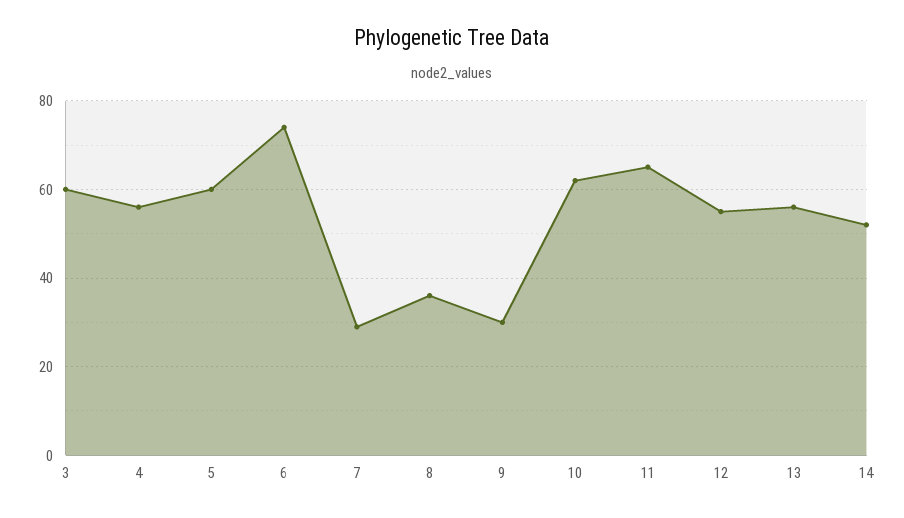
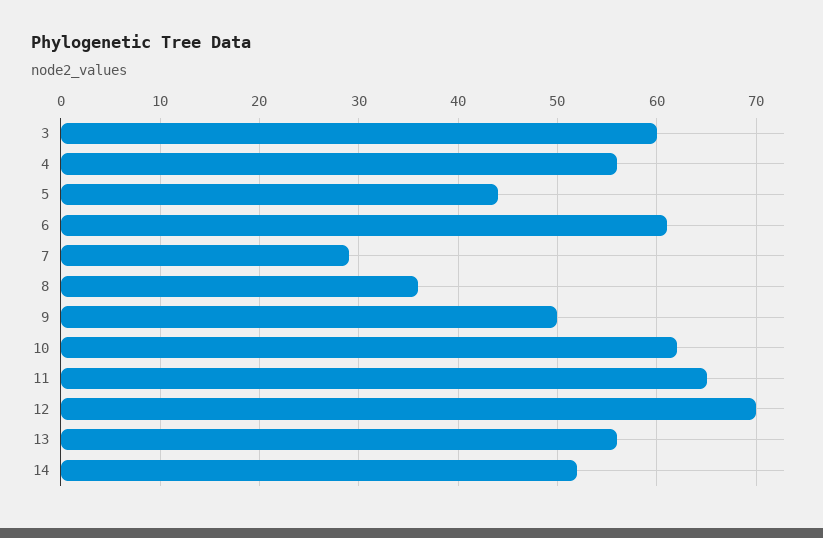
5: 60 -> 44
6: 75 -> 61
9: 30 -> 50
12: 55 -> 70

